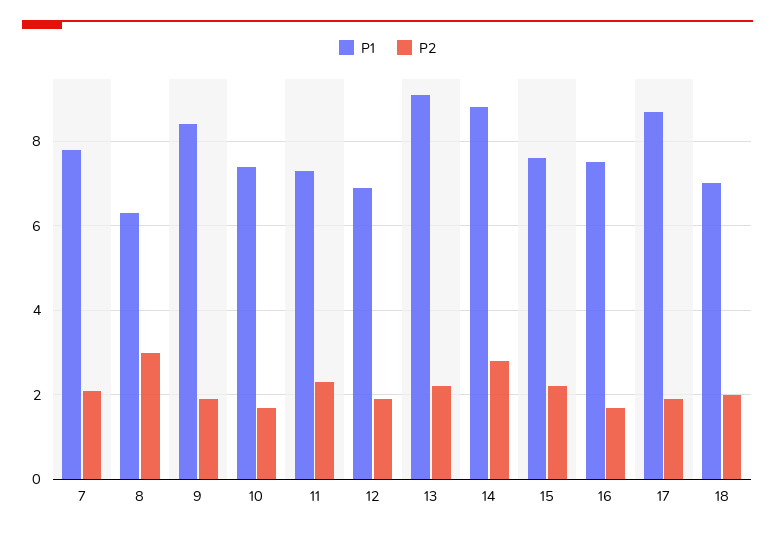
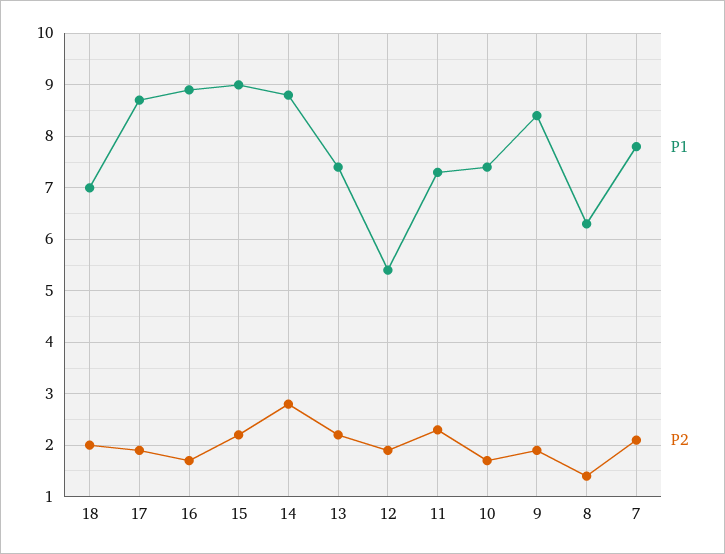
P2, 8: 3 -> 1.5
P1, 12: 7 -> 5.5
P1, 13: 9 -> 7.5
P1, 15: 7.5 -> 9
P1, 16: 7.5 -> 9

